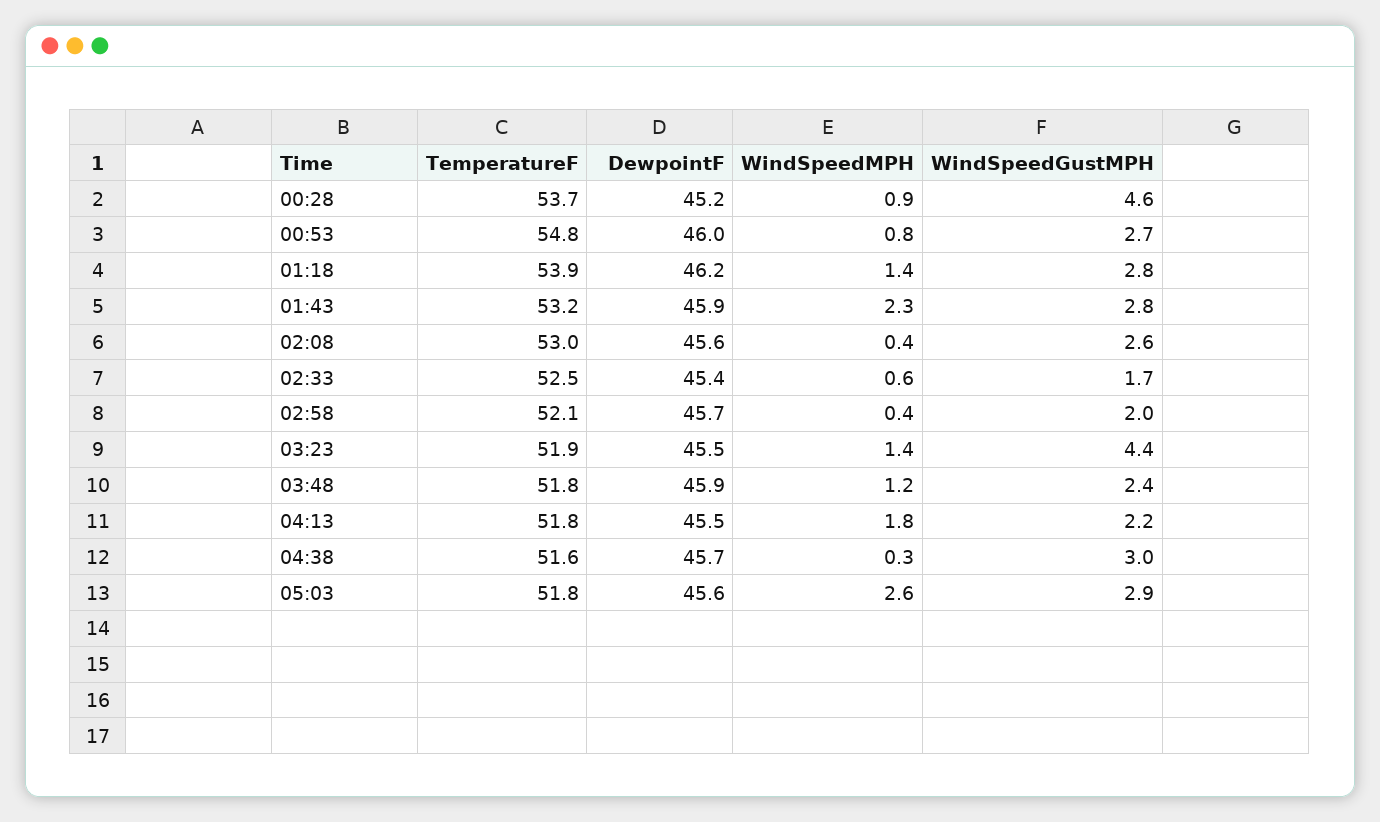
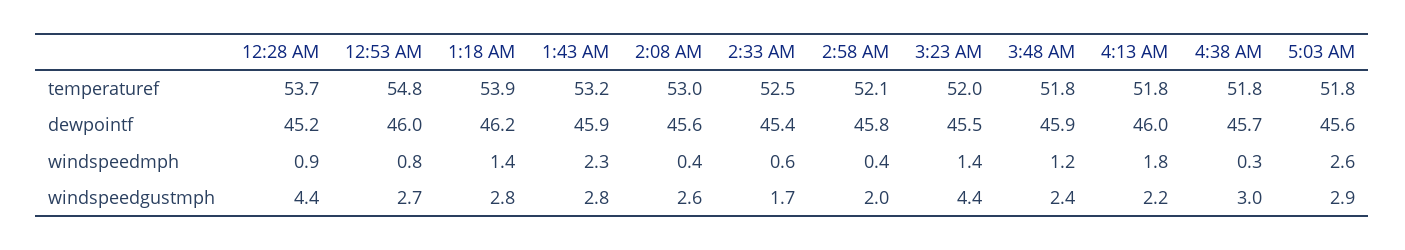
WindSpeedGustMPH, 00:28: 4.6 -> 4.4
DewpointF, 02:58: 45.7 -> 45.8
TemperatureF, 03:23: 51.9 -> 52
DewpointF, 04:13: 45.5 -> 46
TemperatureF, 04:38: 51.6 -> 51.8

